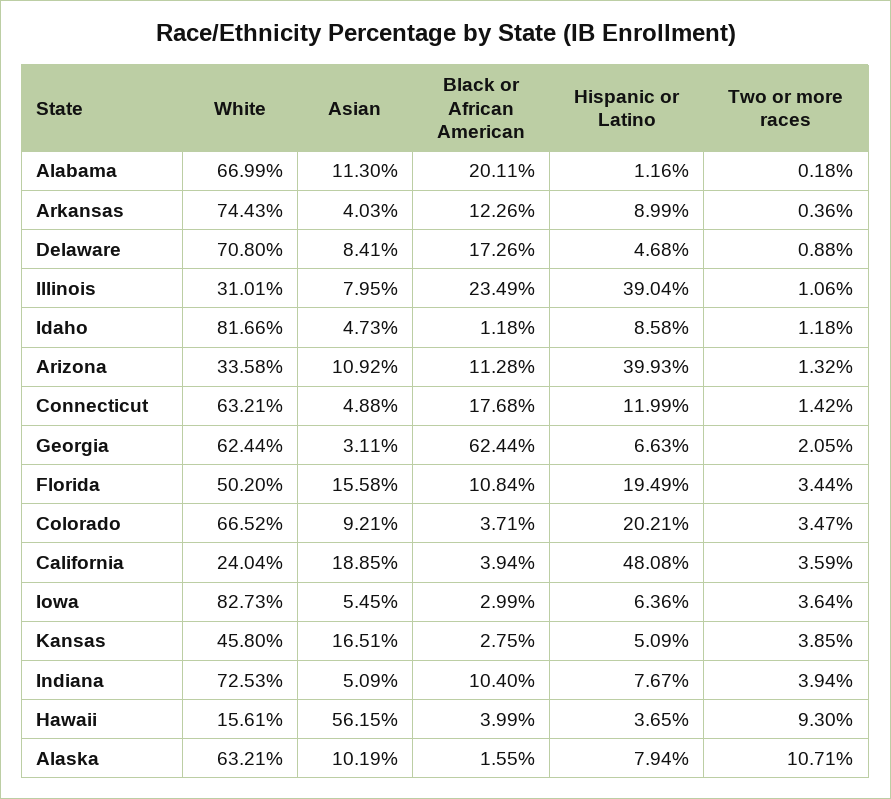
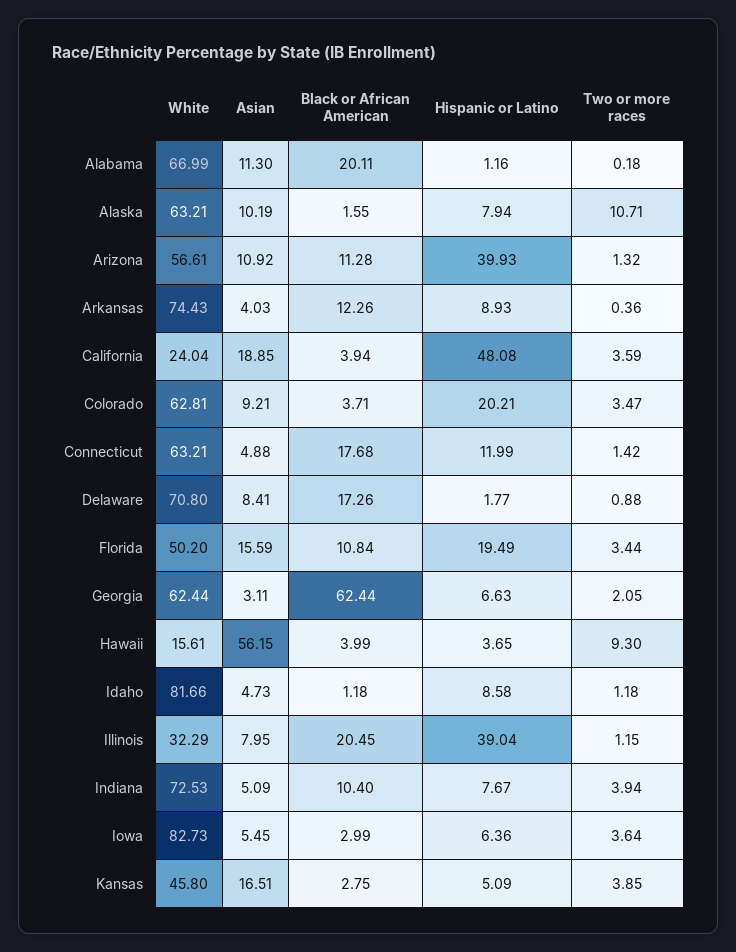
Hispanic or Latino, Arkansas: 8.99 -> 8.93
Hispanic or Latino, Delaware: 4.68 -> 1.77
White, Illinois: 31.01 -> 32.29
Black or African American, Illinois: 23.49 -> 20.45
Two or more races, Illinois: 1.06 -> 1.15
White, Arizona: 33.58 -> 56.61
Asian, Florida: 15.58 -> 15.59
White, Colorado: 66.52 -> 62.81

